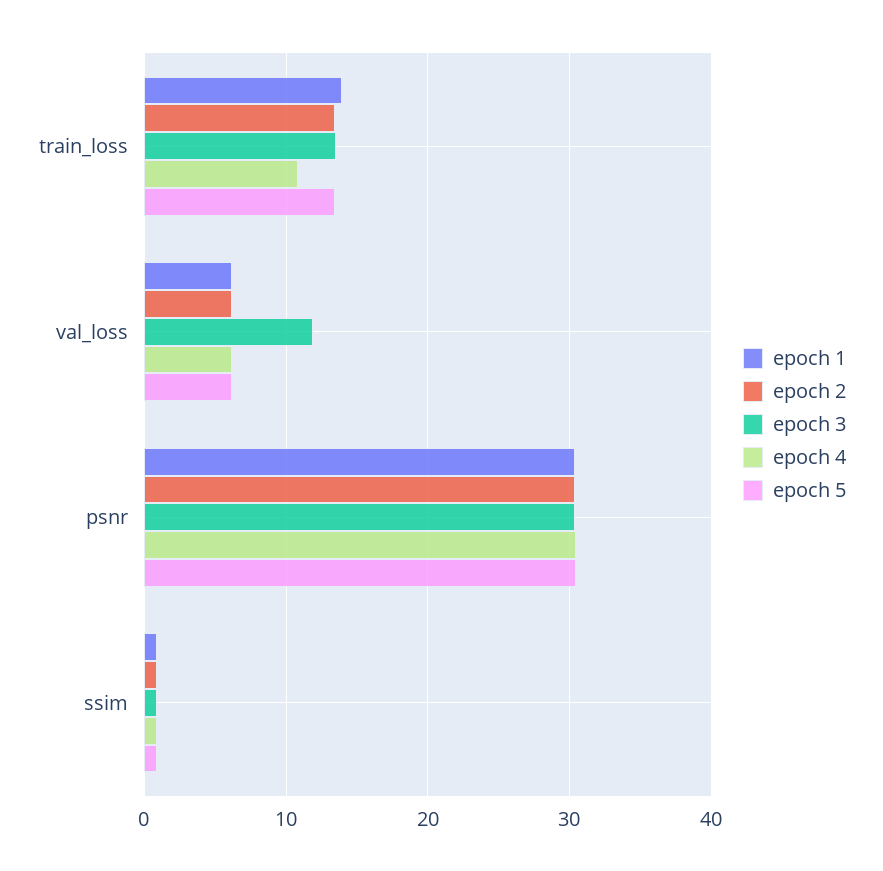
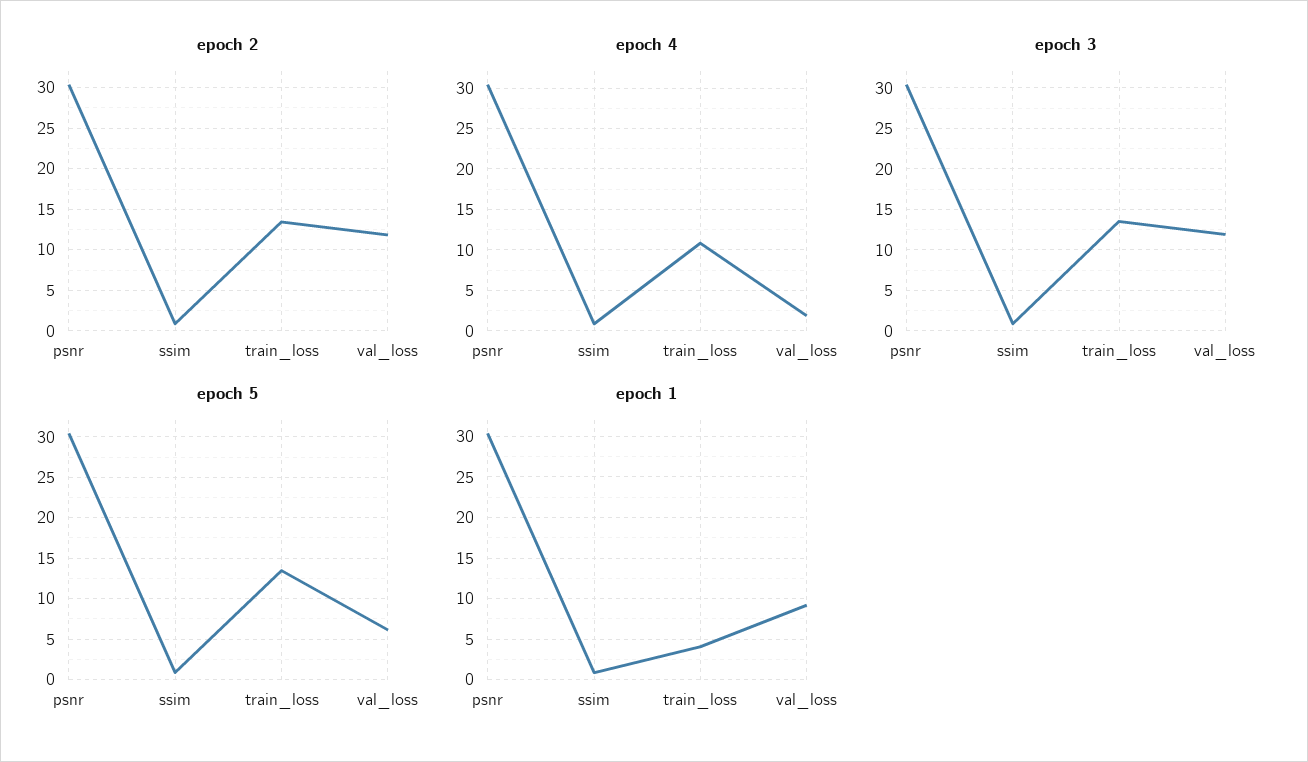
epoch 1, train_loss: 14 -> 4
epoch 1, val_loss: 6 -> 9
epoch 2, val_loss: 6 -> 12
epoch 4, val_loss: 6 -> 2

